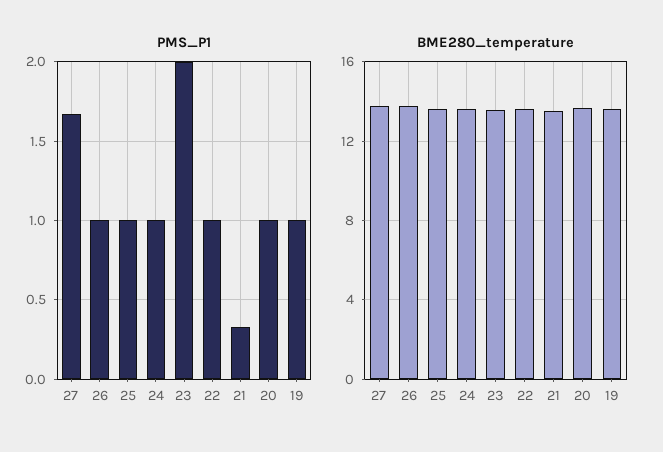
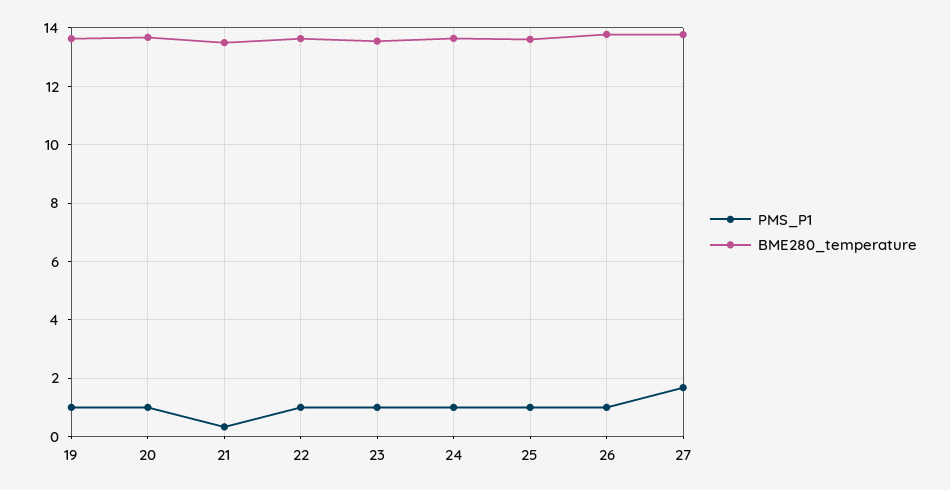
PMS_P1, 23: 2 -> 1

